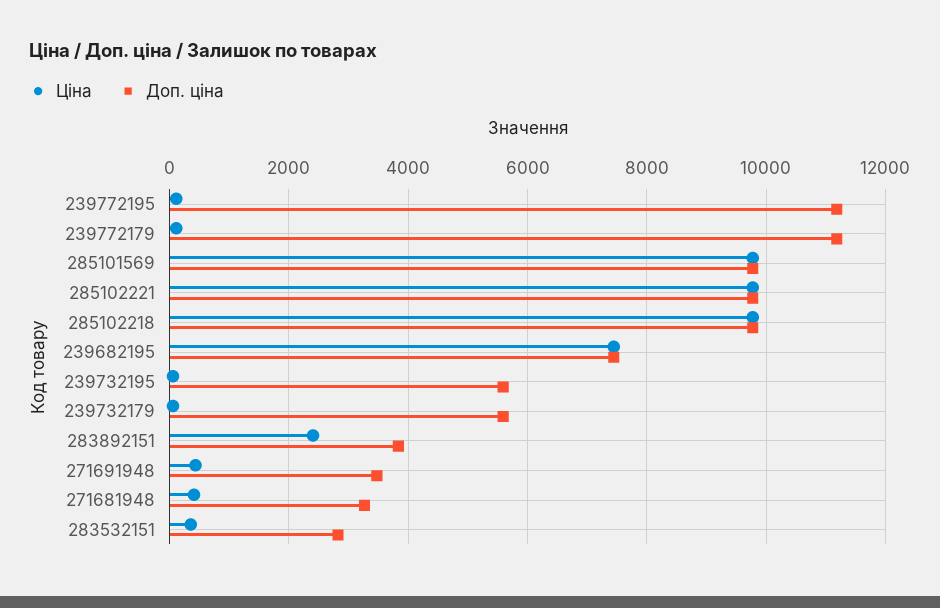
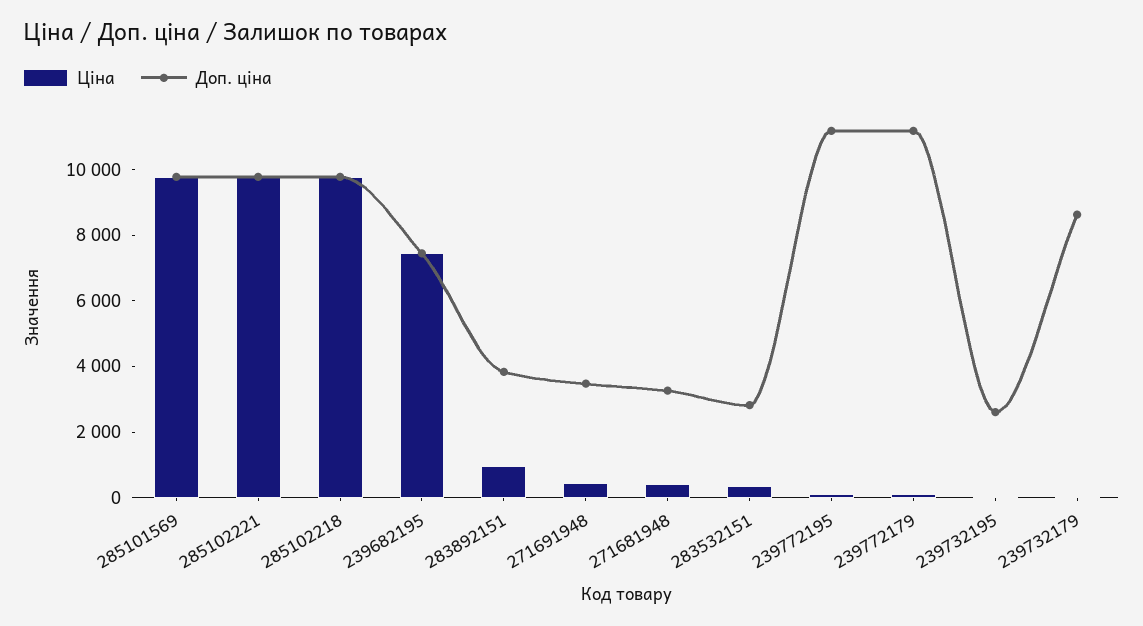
Доп. ціна, 239732195: 5600 -> 2500
Доп. ціна, 239732179: 5600 -> 8500
Ціна, 283892151: 2400 -> 1000

